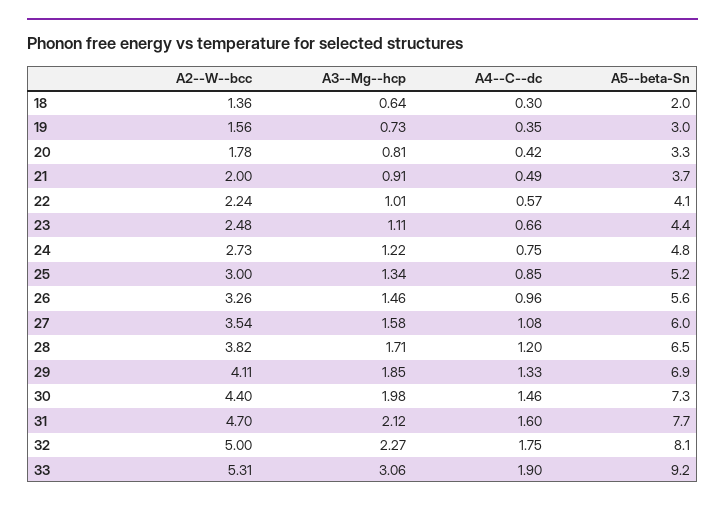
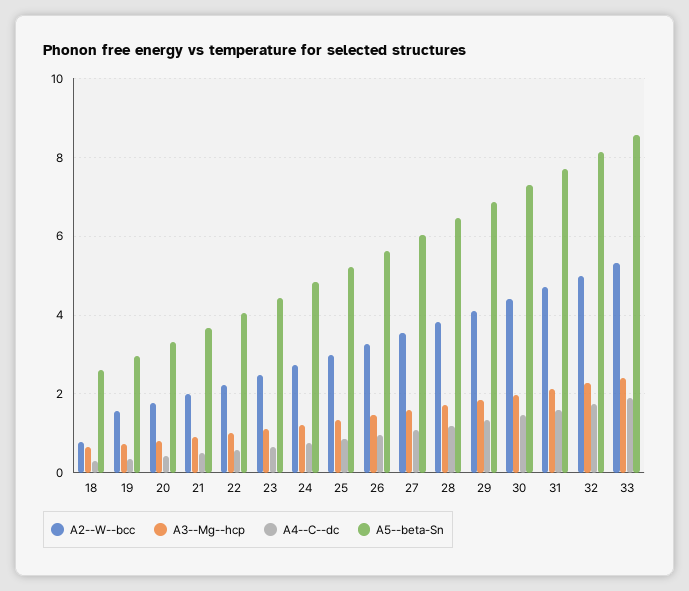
A2--W--bcc, 18: 1.36 -> 0.8
A5--beta-Sn, 18: 2 -> 2.6
A3--Mg--hcp, 33: 3.06 -> 2.4
A5--beta-Sn, 33: 9.2 -> 8.6

